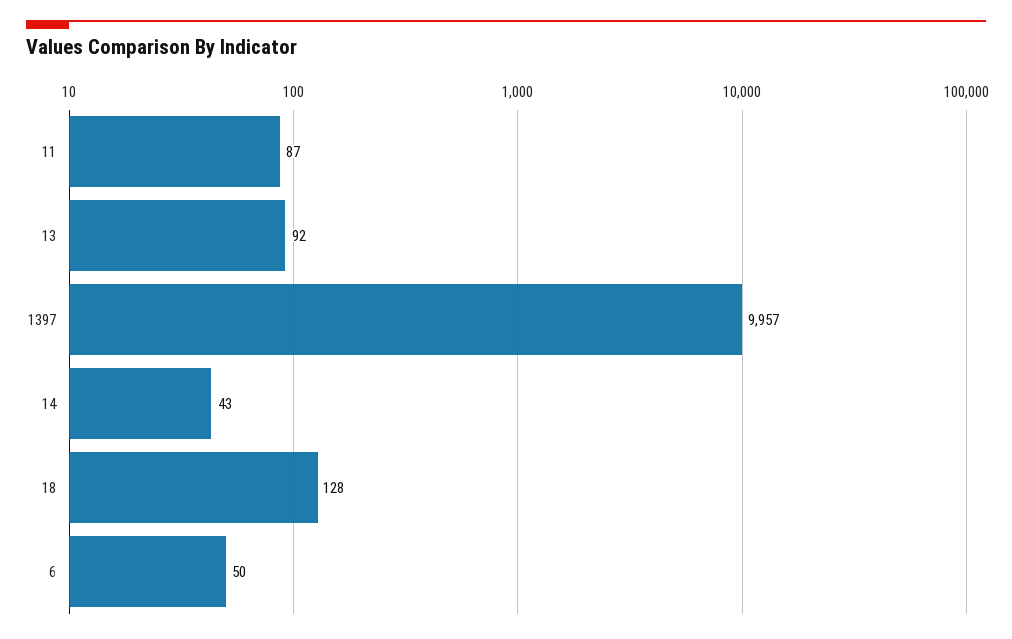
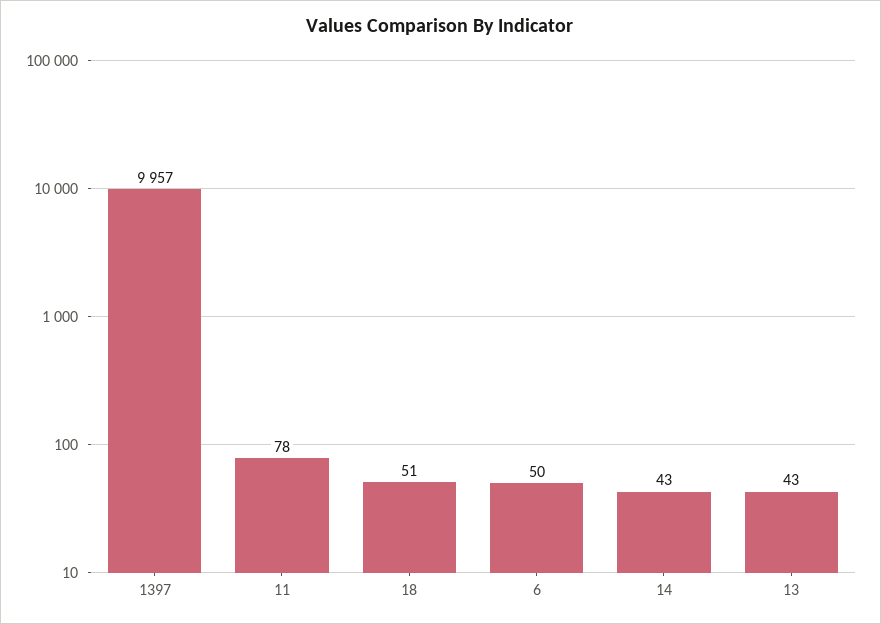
11: 87 -> 78
13: 92 -> 43
18: 128 -> 51

